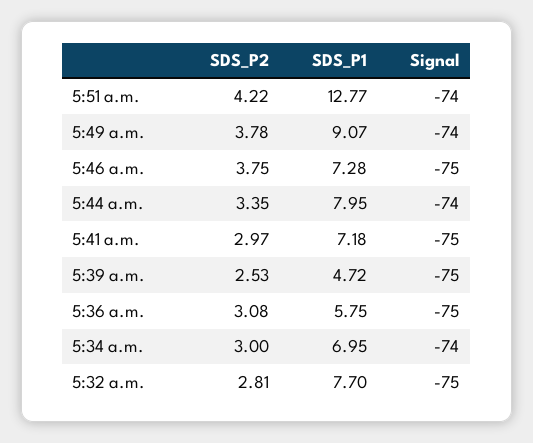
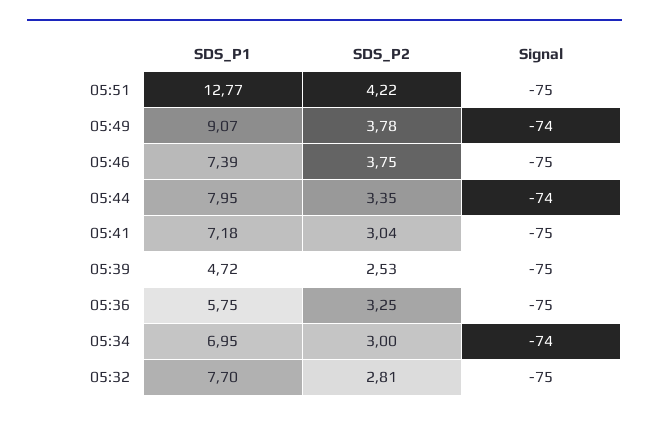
Signal, 5:51 a.m.: -74 -> -75
SDS_P1, 5:46 a.m.: 7.28 -> 7.39
SDS_P2, 5:41 a.m.: 2.97 -> 3.04
SDS_P2, 5:36 a.m.: 3.08 -> 3.25

